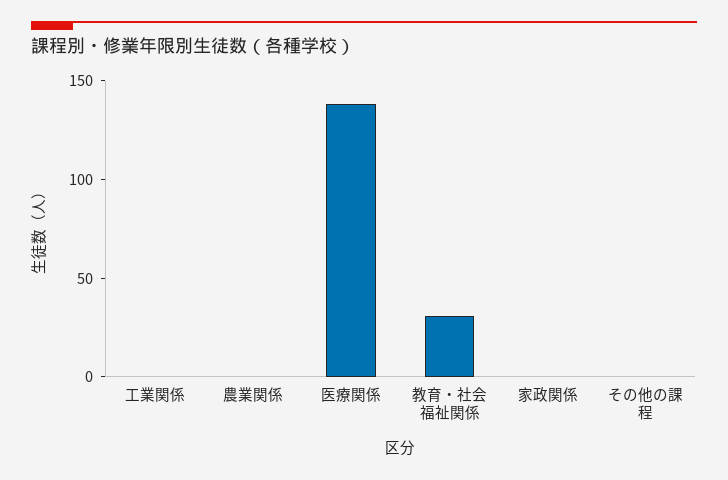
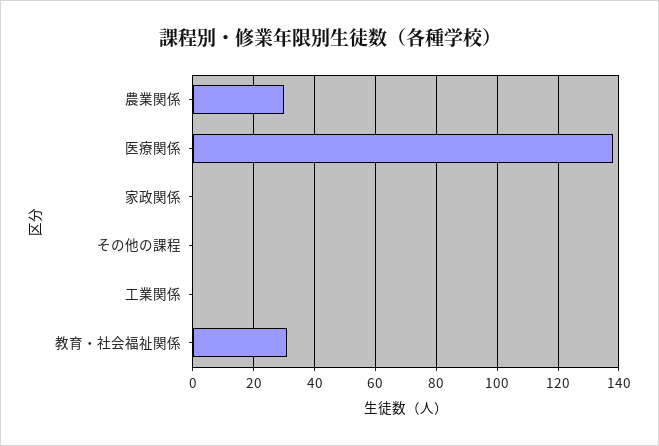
農業関係: 0 -> 30

